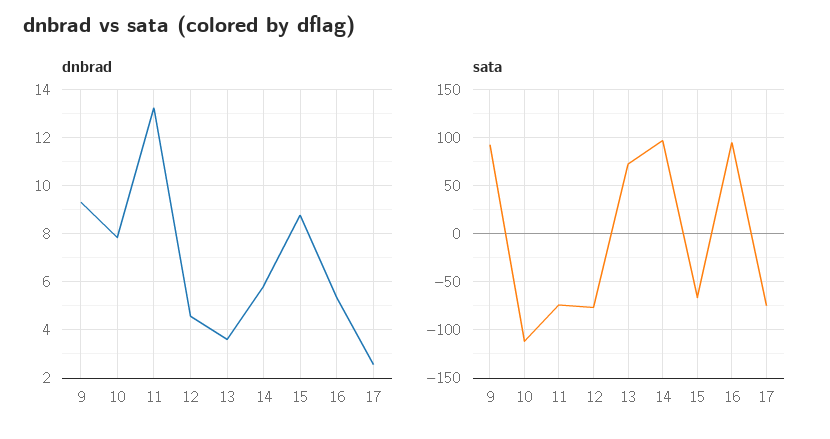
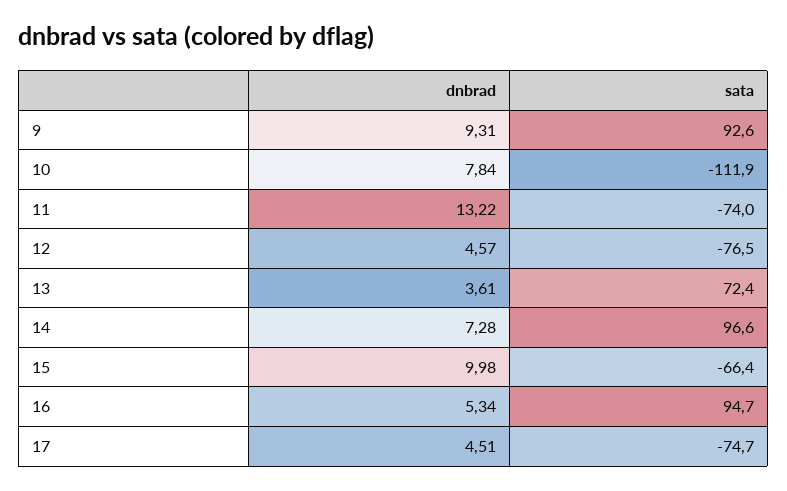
dnbrad, 14: 5.75 -> 7.28
dnbrad, 15: 8.75 -> 9.98
dnbrad, 17: 2.5 -> 4.51

